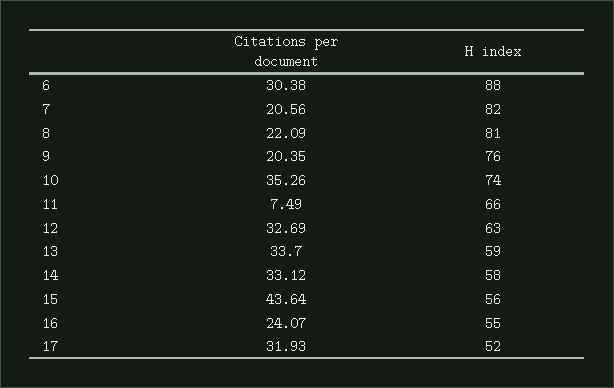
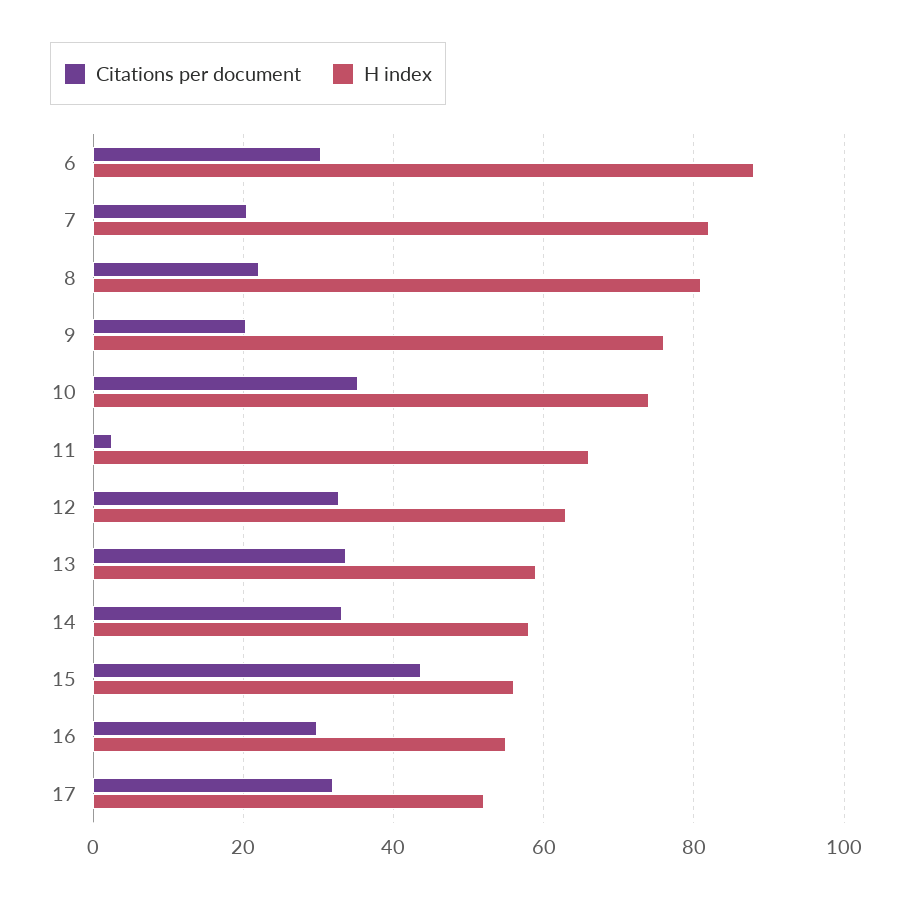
Citations per document, 11: 7.49 -> 2
Citations per document, 16: 24.07 -> 30

